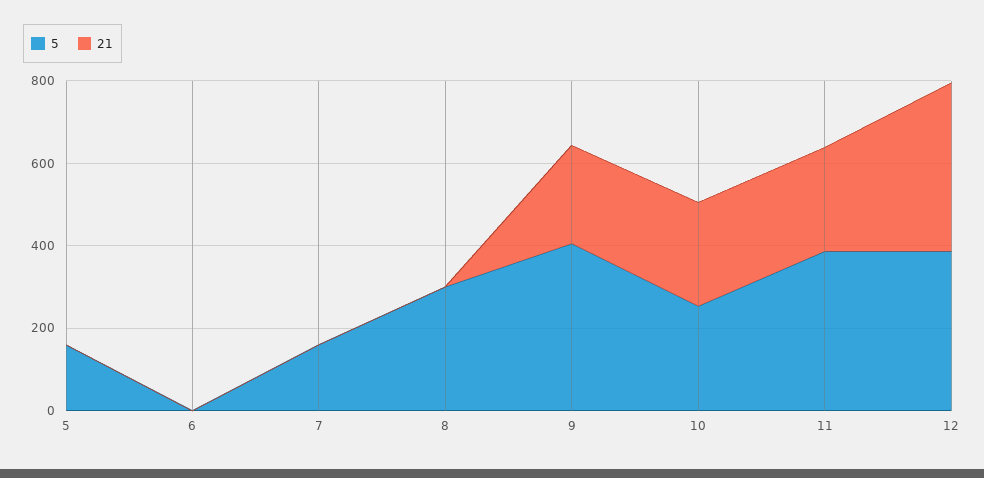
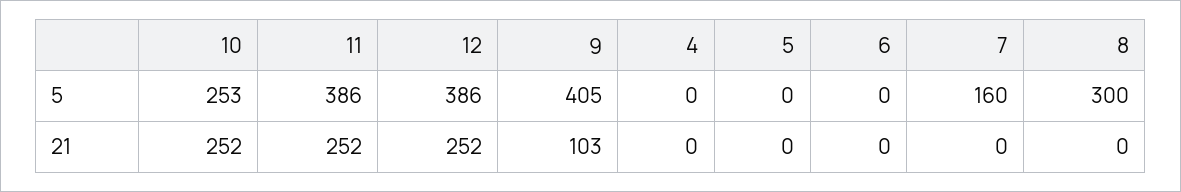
5, 5: 150 -> 0
21, 9: 250 -> 103
21, 12: 400 -> 252
5, 4: none -> 0
21, 4: none -> 0

